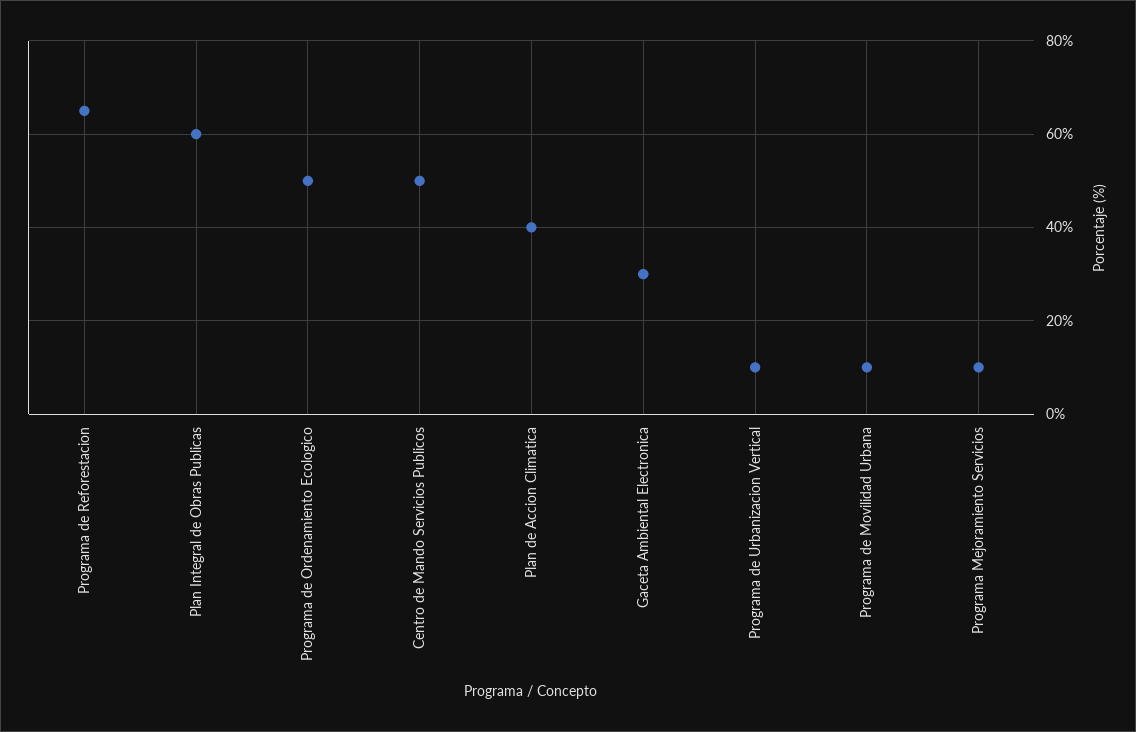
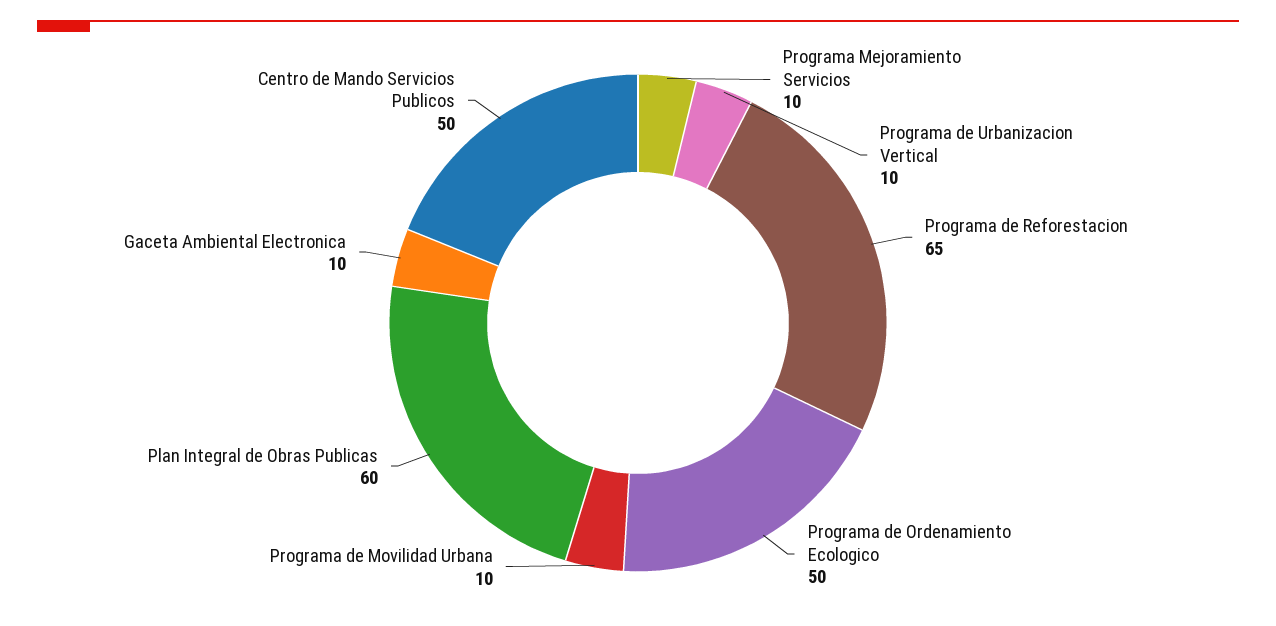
Plan de Accion Climatica: 40 -> none
Gaceta Ambiental Electronica: 30 -> 10

